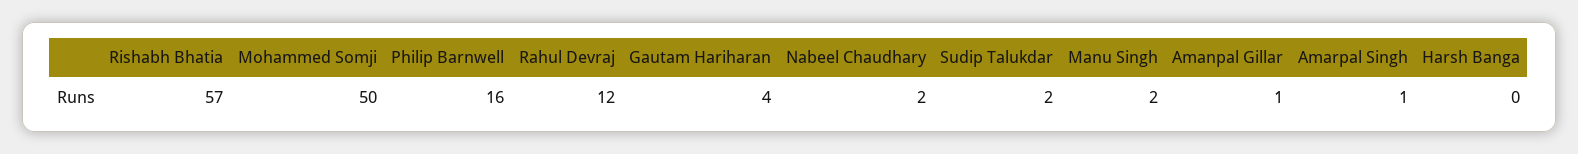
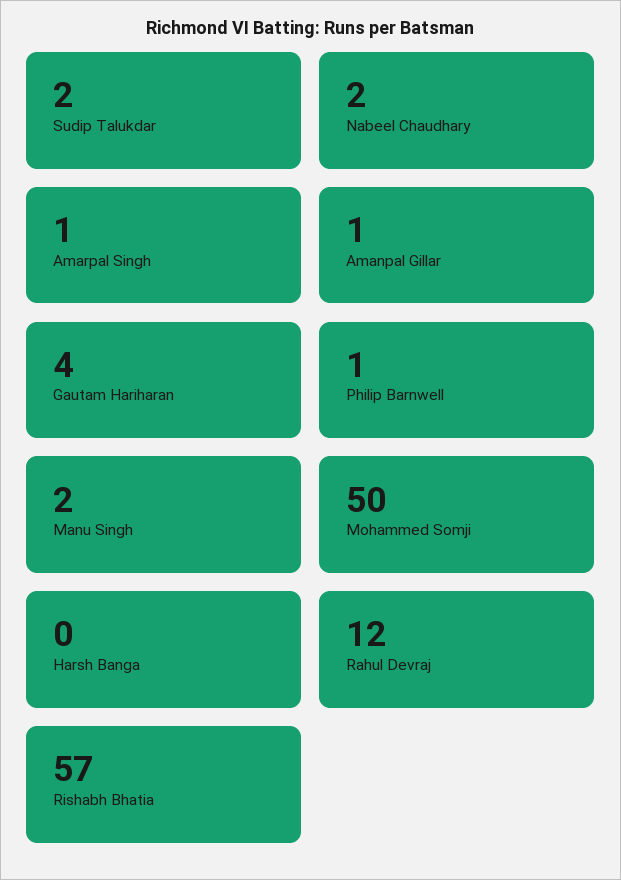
Philip Barnwell: 16 -> 1

